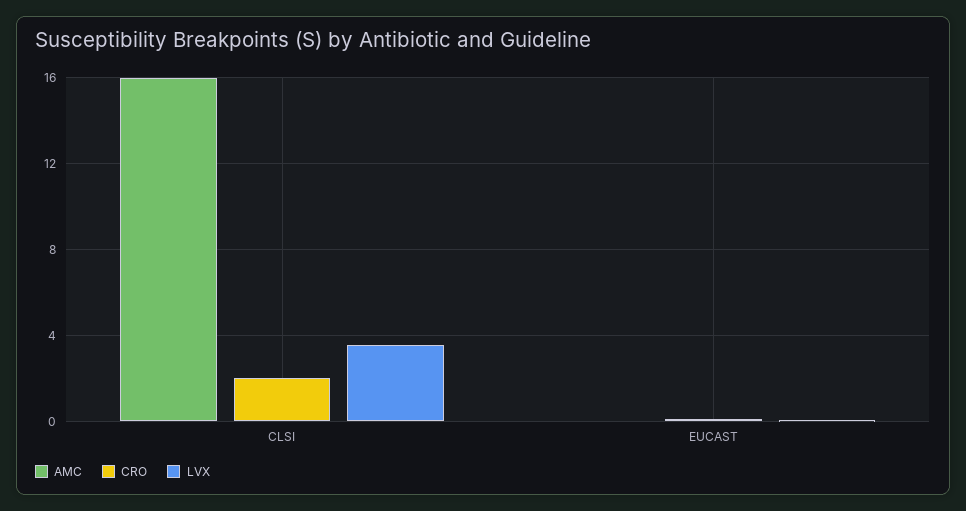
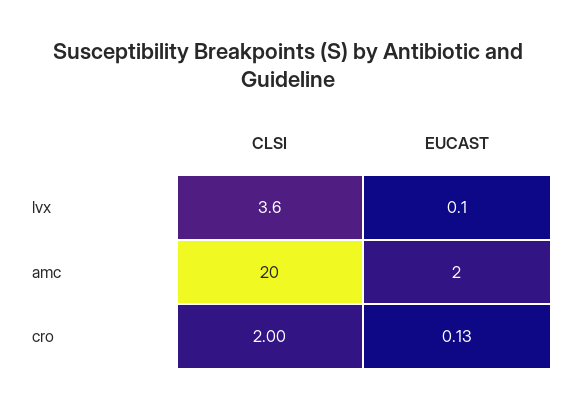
AMC, CLSI: 16 -> 20
AMC, EUCAST: 0 -> 2

